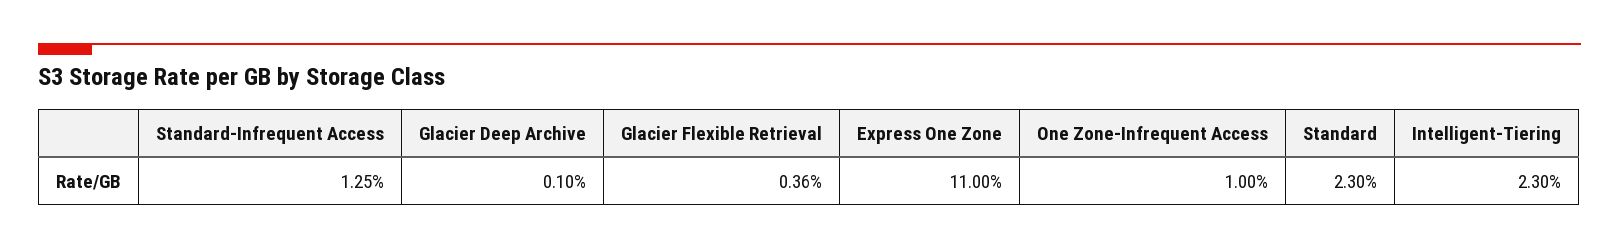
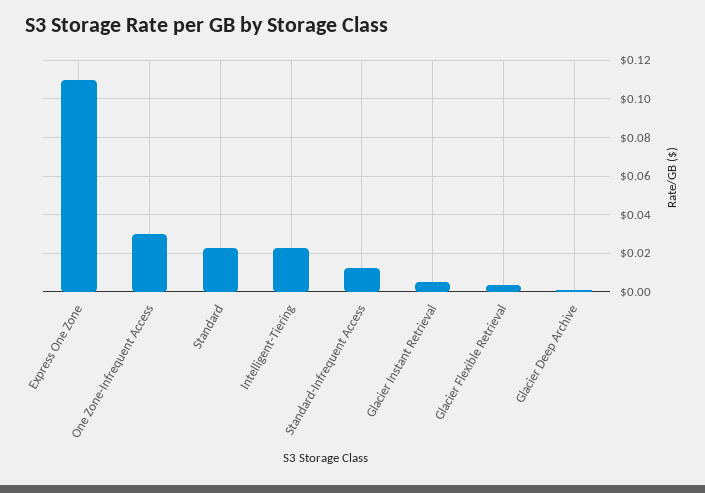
One Zone-Infrequent Access: 0.01 -> 0.03
Glacier Instant Retrieval: none -> 0.005

